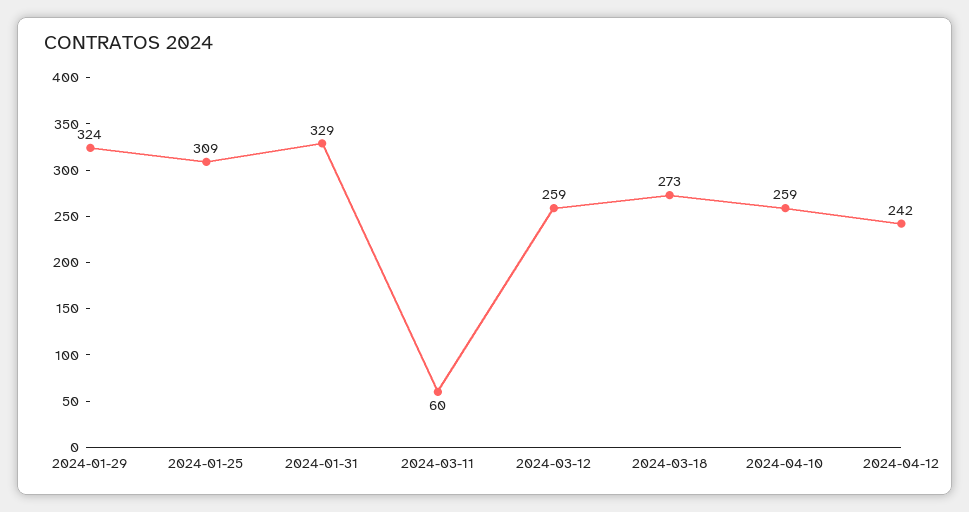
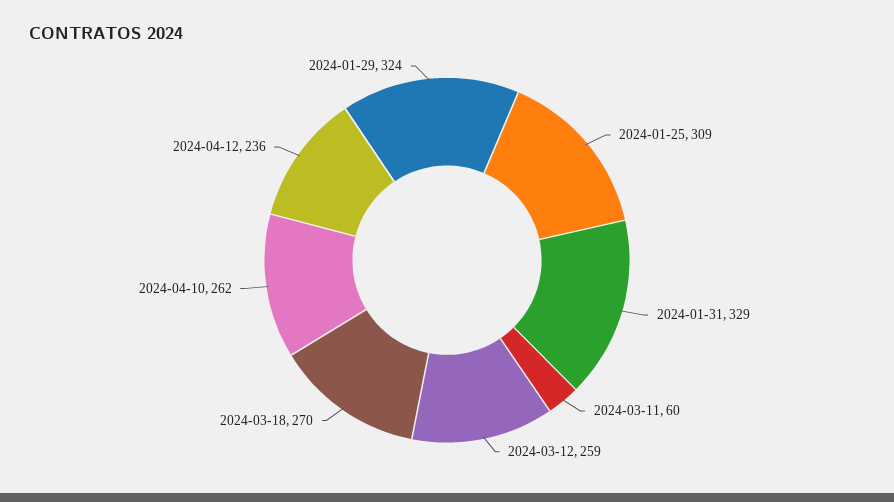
2024-03-18: 273 -> 270
2024-04-10: 259 -> 262
2024-04-12: 242 -> 236

